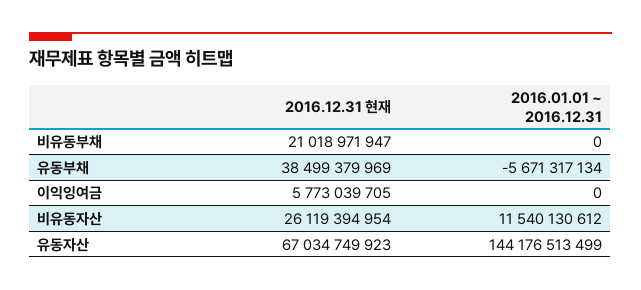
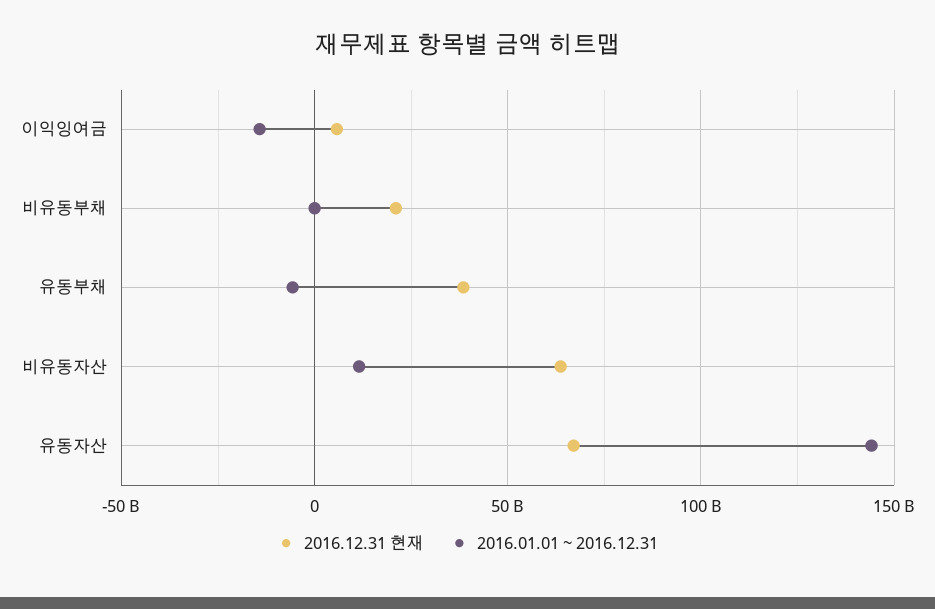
2016.01.01 ~ 2016.12.31, 이익잉여금: 0 -> -15000000000
2016.12.31 현재, 비유동자산: 26119394954 -> 65000000000

